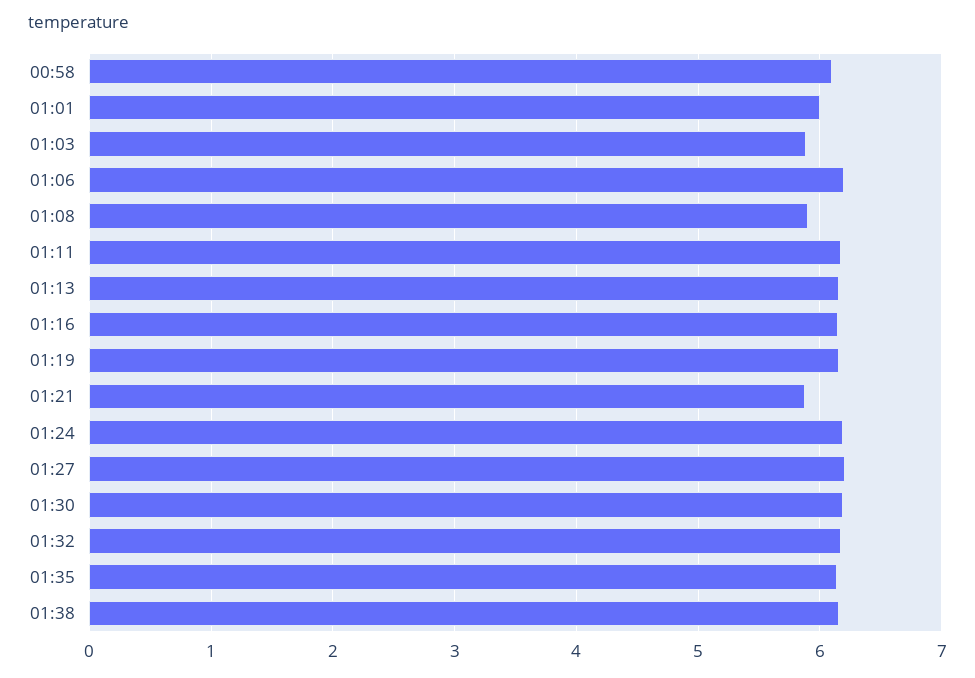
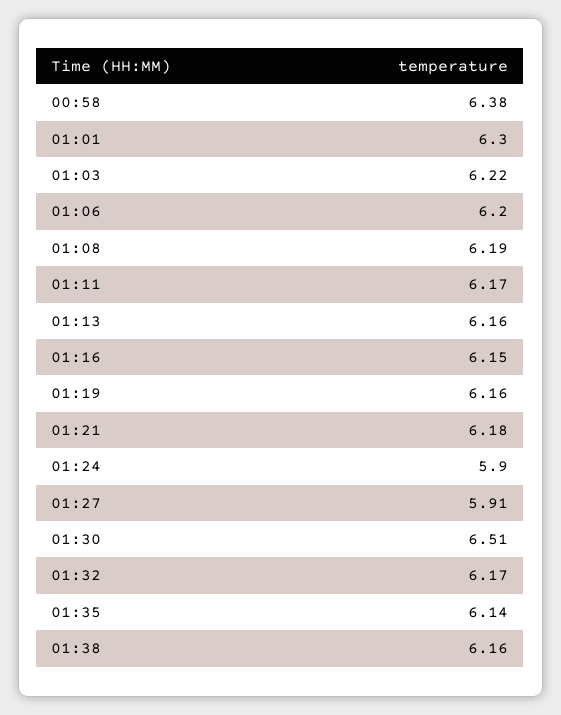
00:58: 6.1 -> 6.38
01:01: 6 -> 6.3
01:03: 5.9 -> 6.22
01:08: 5.9 -> 6.19
01:21: 5.9 -> 6.18
01:24: 6.2 -> 5.9
01:27: 6.2 -> 5.91
01:30: 6.2 -> 6.51

